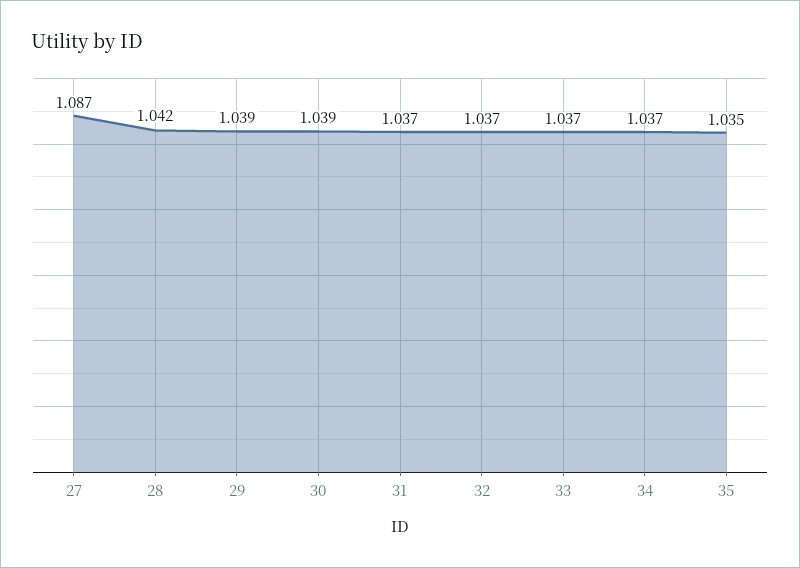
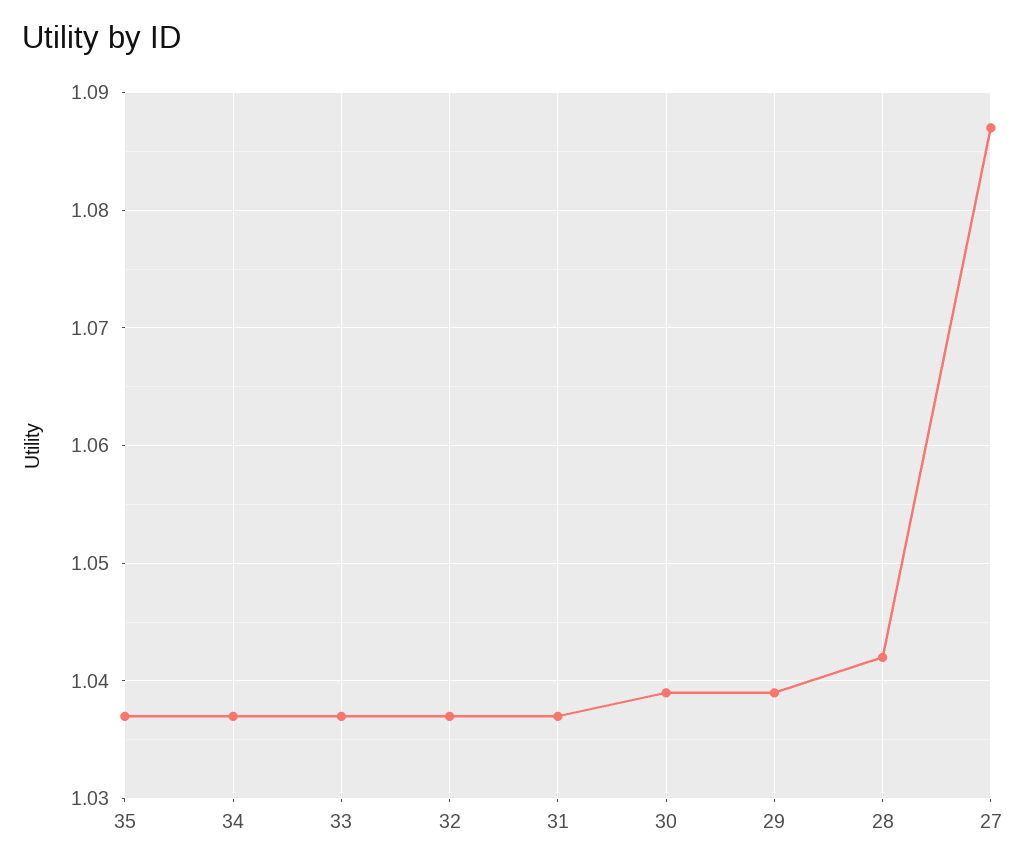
35: 1.035 -> 1.037

